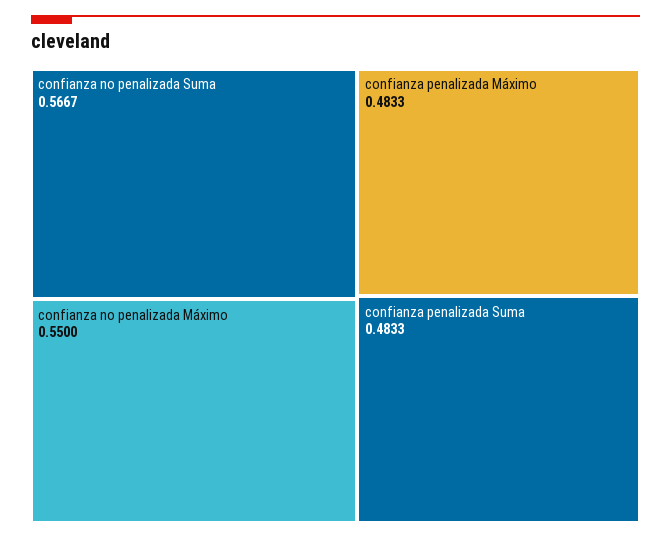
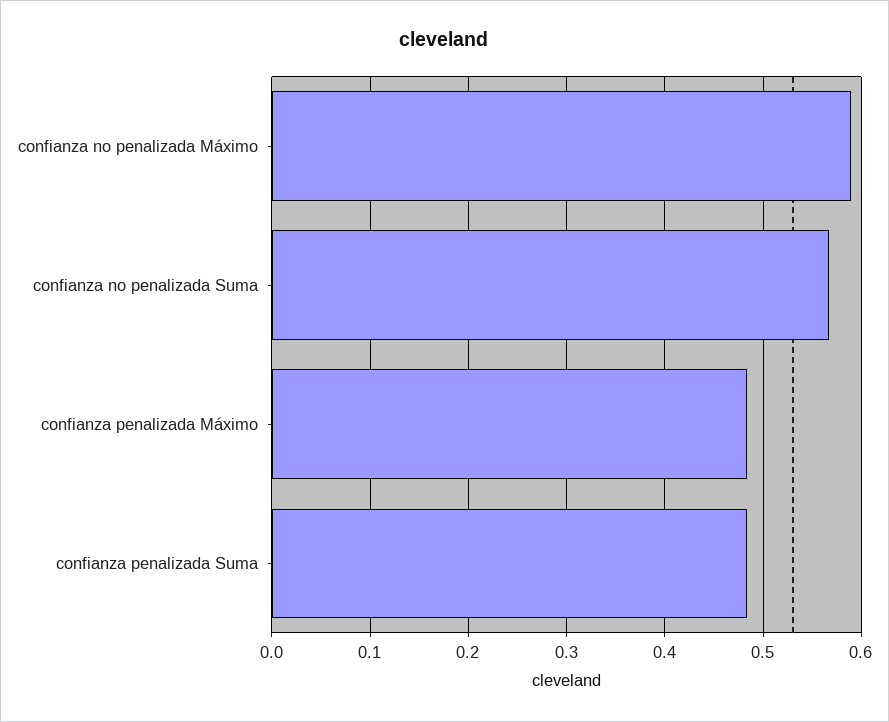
confianza no penalizada Máximo: 0.55 -> 0.59

